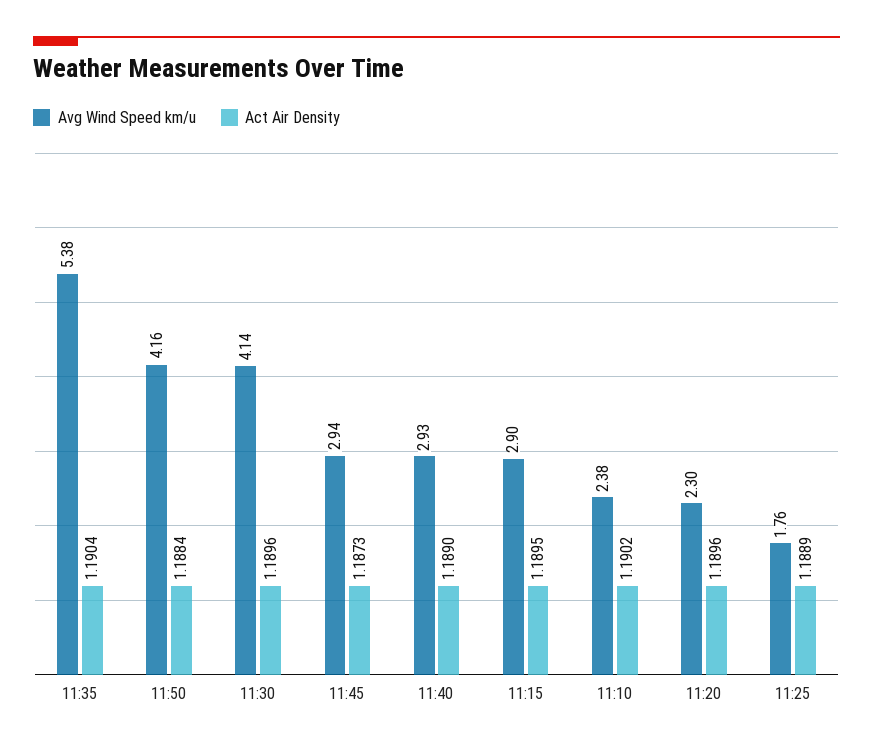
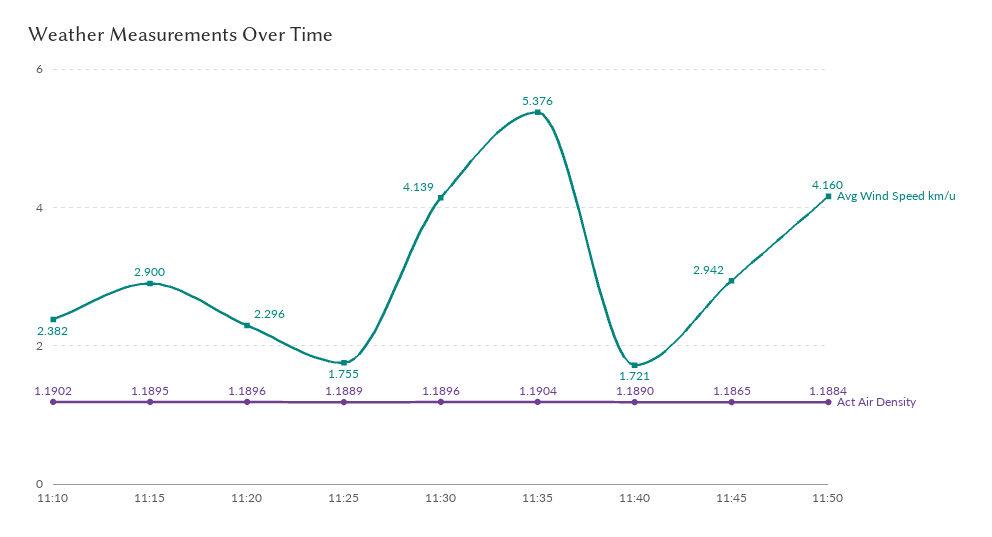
Act Air Density, 11:45: 1.1873 -> 1.1865
Avg Wind Speed km/u, 11:40: 2.93 -> 1.721

